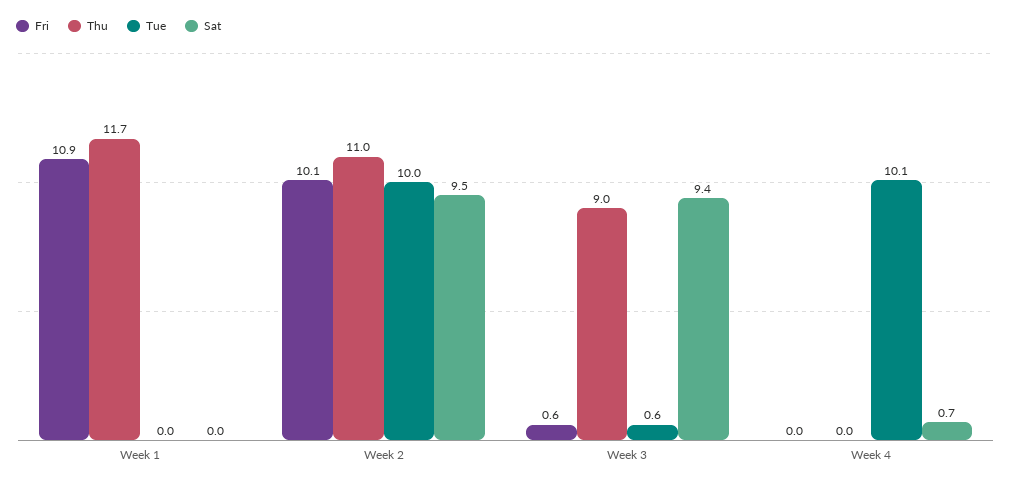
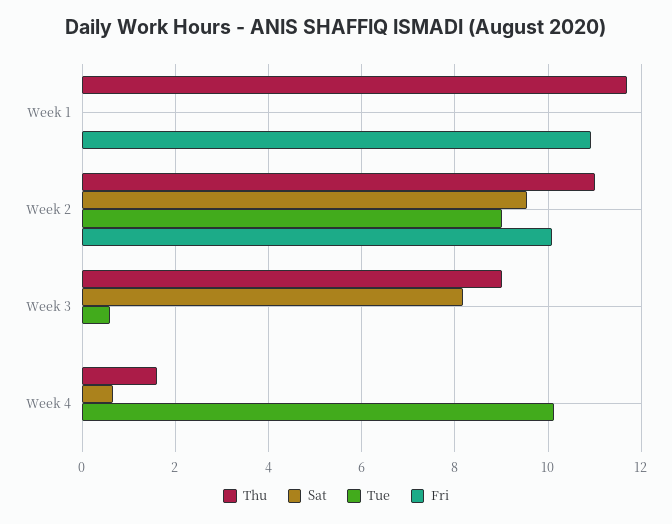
Tue, Week 2: 10 -> 9
Fri, Week 3: 0.6 -> 0
Sat, Week 3: 9.4 -> 8.2
Thu, Week 4: 0 -> 1.6

